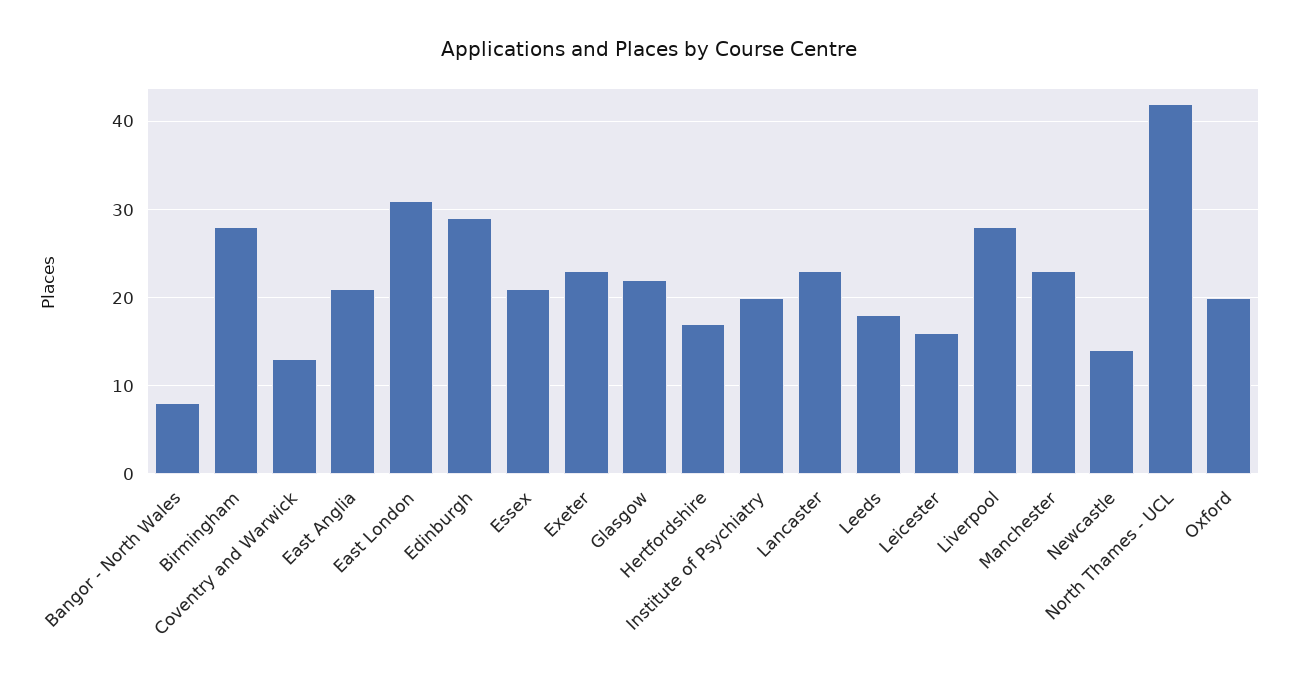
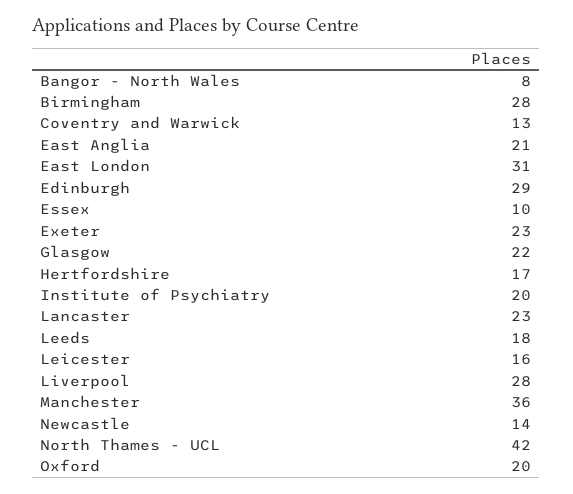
Essex: 21 -> 10
Manchester: 23 -> 36

